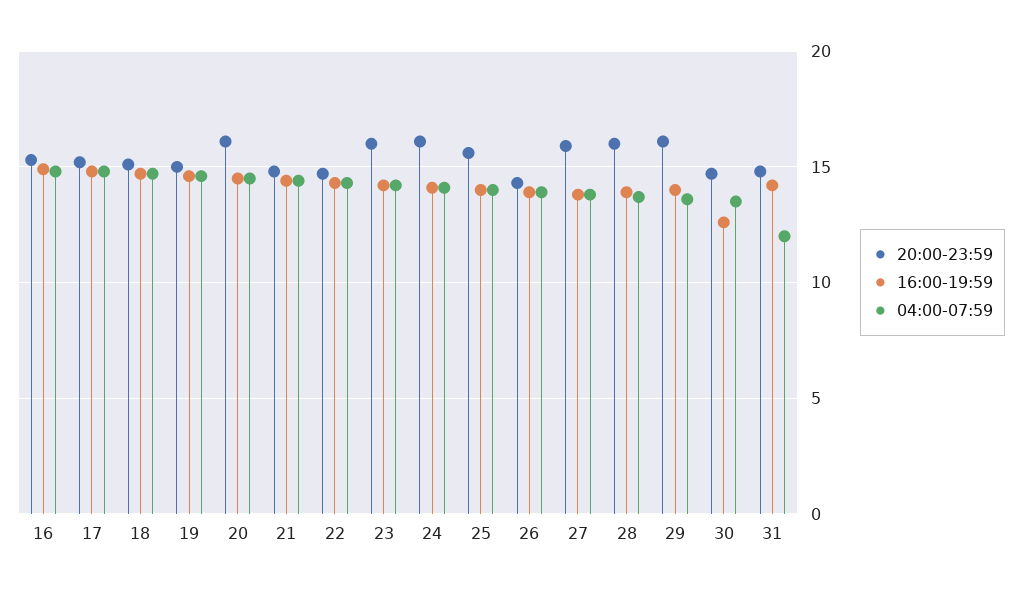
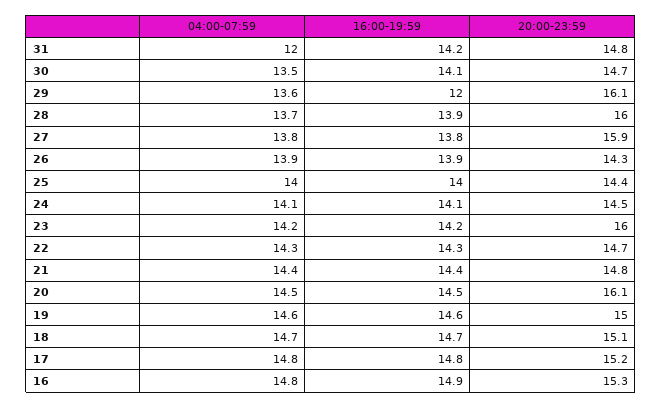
20:00-23:59, 24: 16 -> 14.5
20:00-23:59, 25: 15.5 -> 14.4
16:00-19:59, 29: 14 -> 12
16:00-19:59, 30: 12.5 -> 14.1

